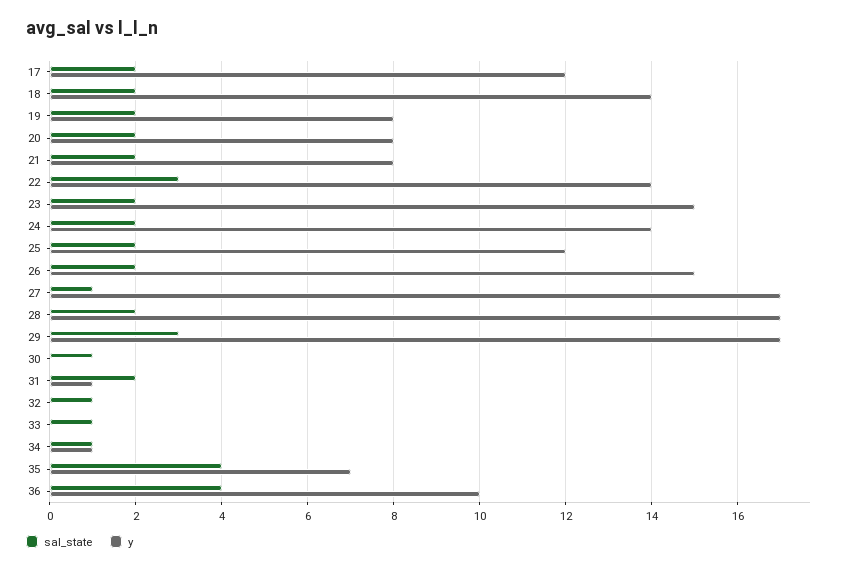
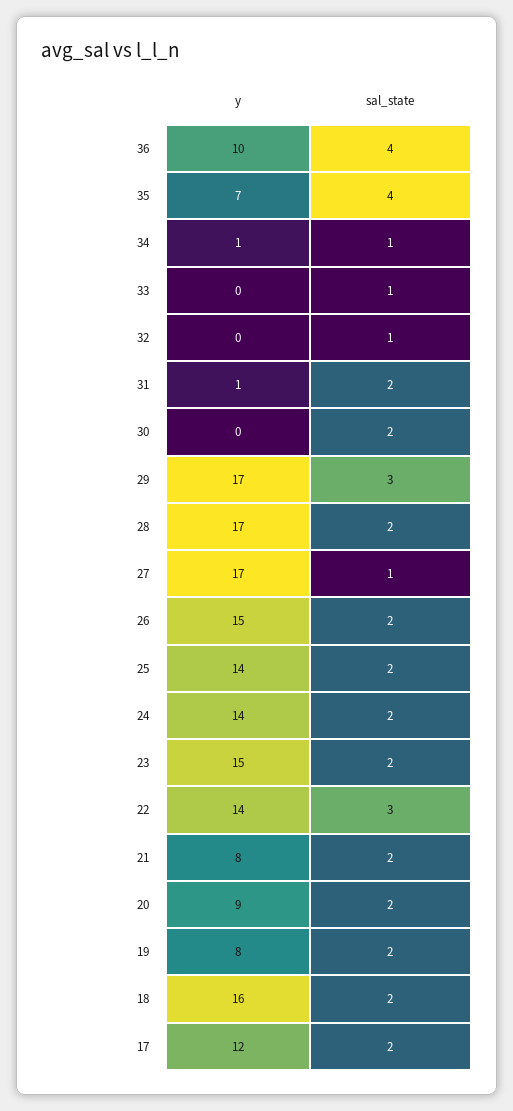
y, 18: 14 -> 16
y, 20: 8 -> 9
y, 25: 12 -> 14
sal_state, 30: 1 -> 2

